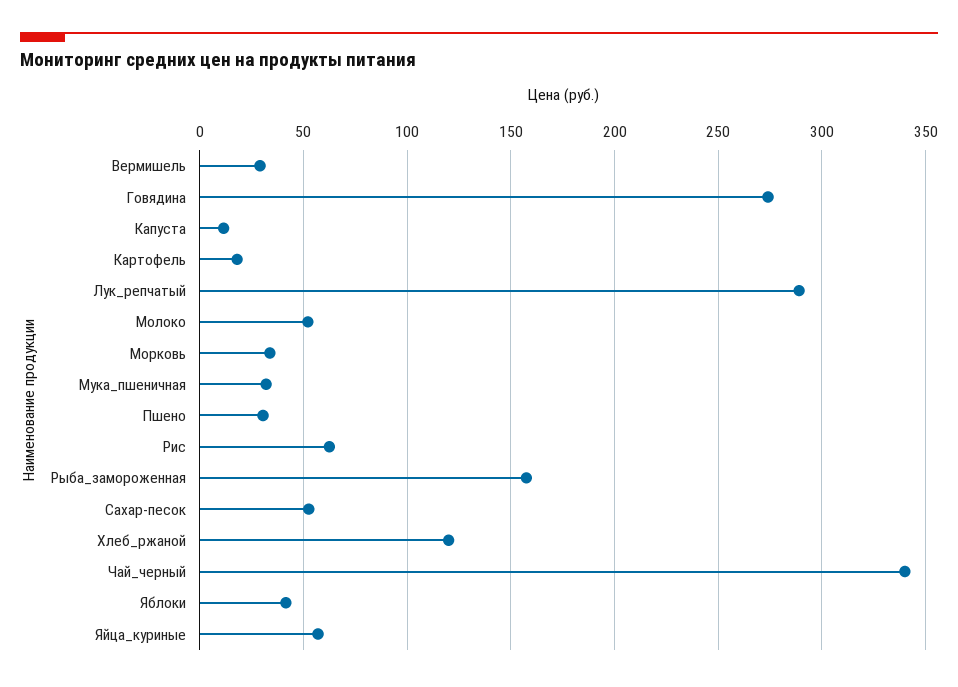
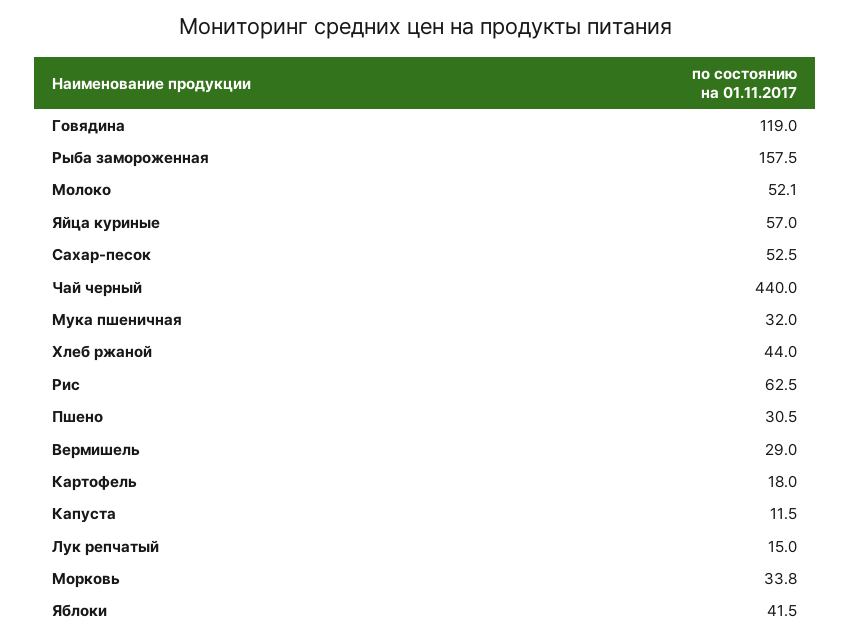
Говядина: 275 -> 119
Лук_репчатый: 290 -> 15
Хлеб_ржаной: 120 -> 44
Чай_черный: 340 -> 440

